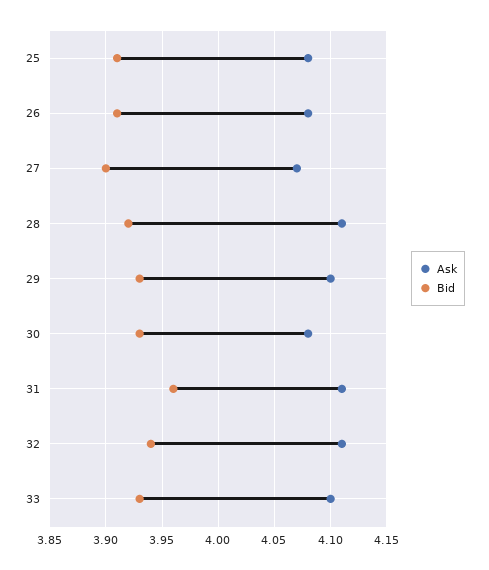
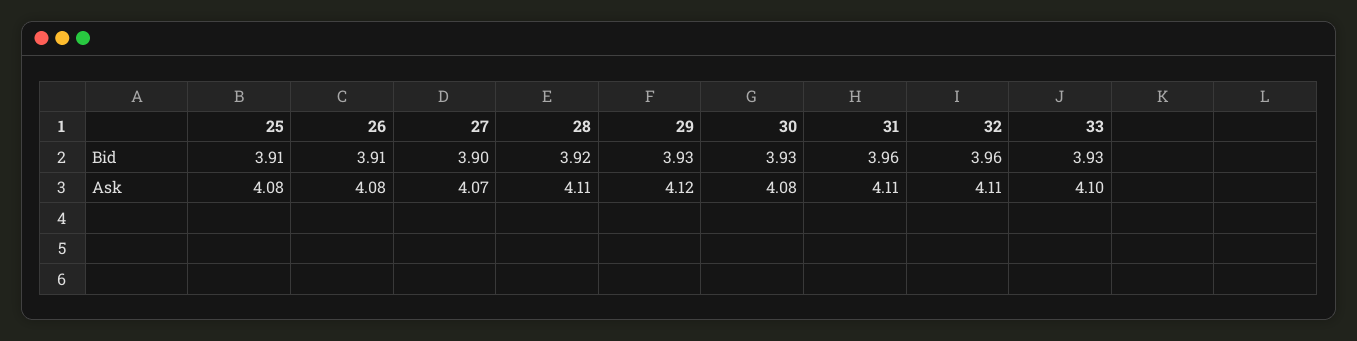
Ask, 29: 4.1 -> 4.12
Bid, 32: 3.94 -> 3.96

